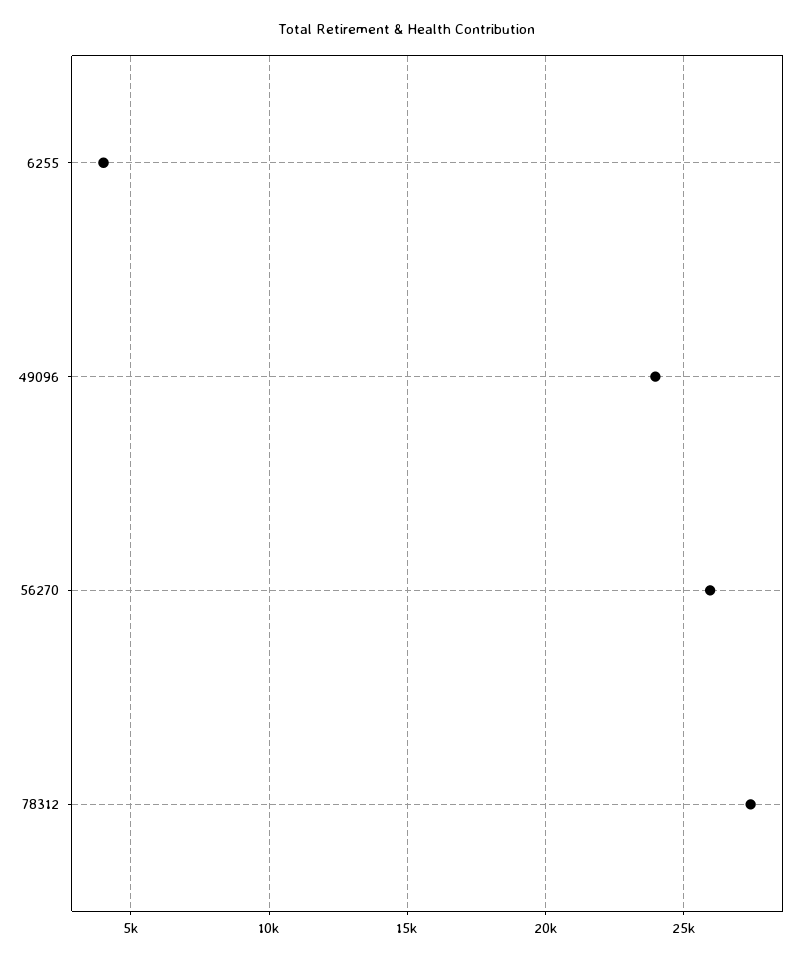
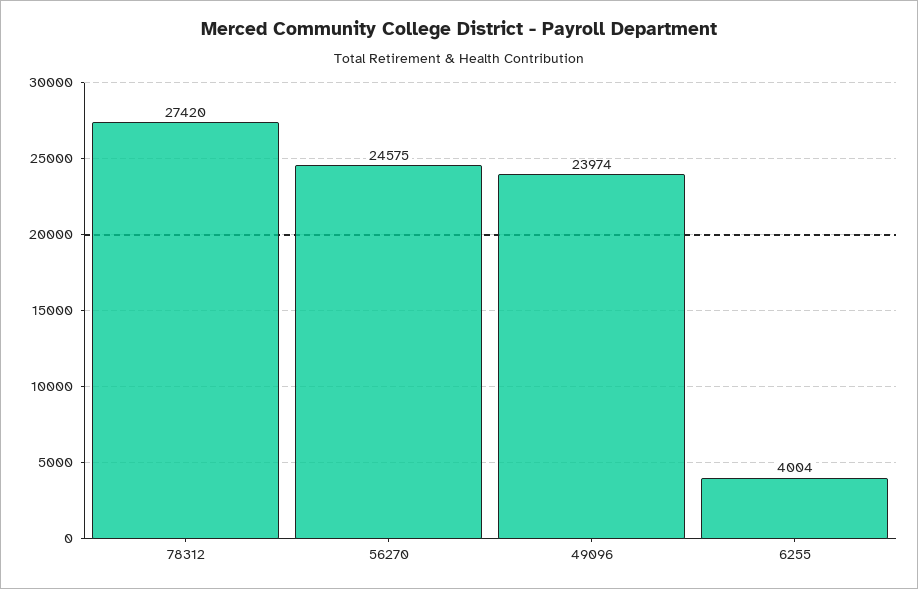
56270: 26000 -> 24575

